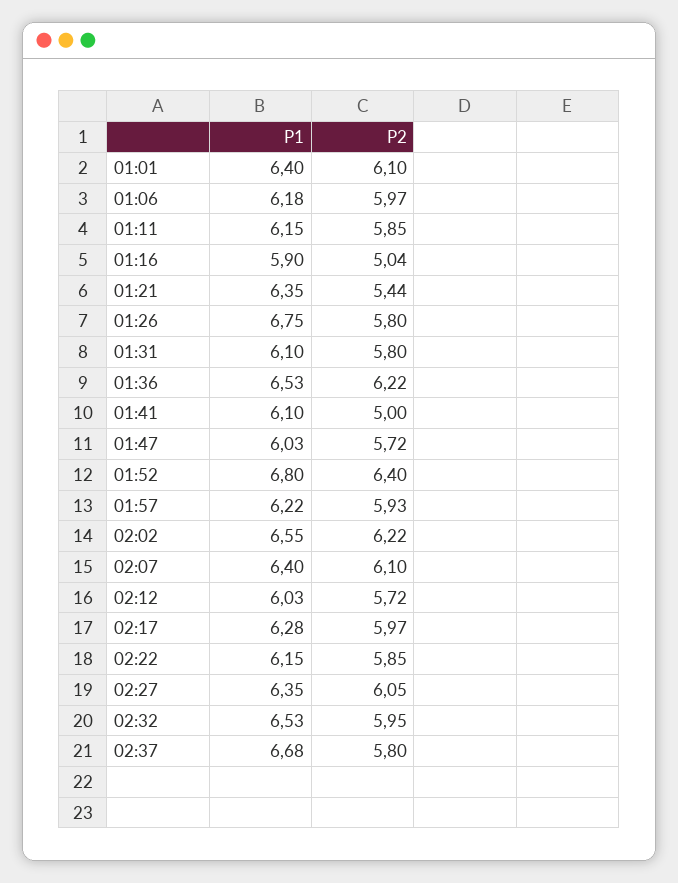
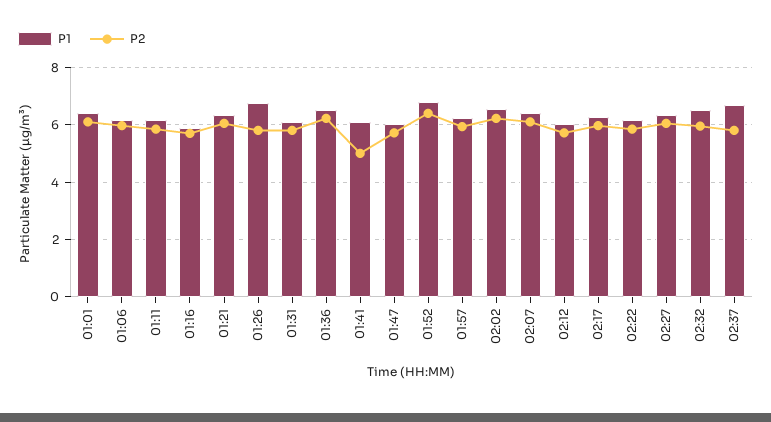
P2, 01:16: 5.04 -> 5.75
P2, 01:21: 5.44 -> 6

